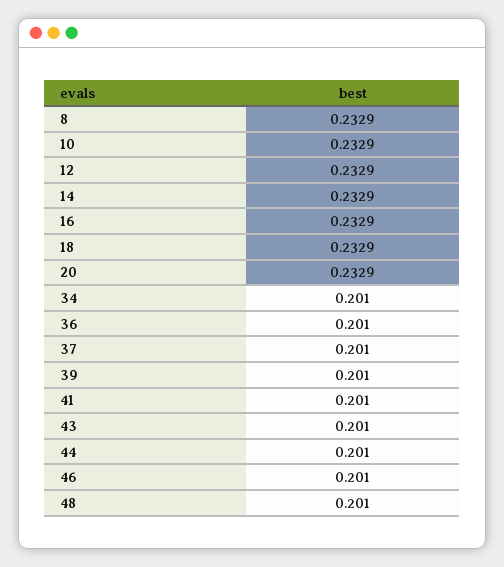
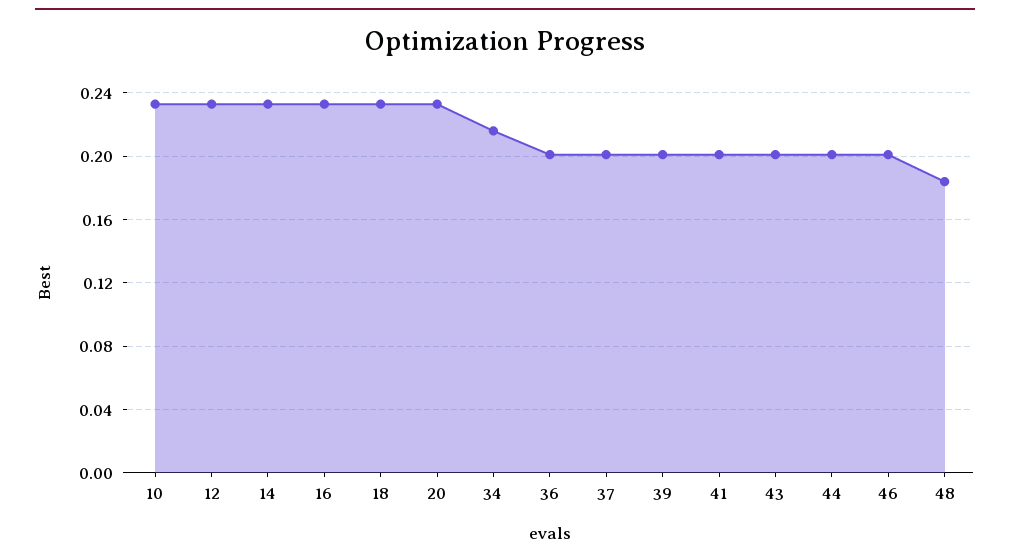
8: 0.2329 -> none
34: 0.201 -> 0.215
48: 0.201 -> 0.185

